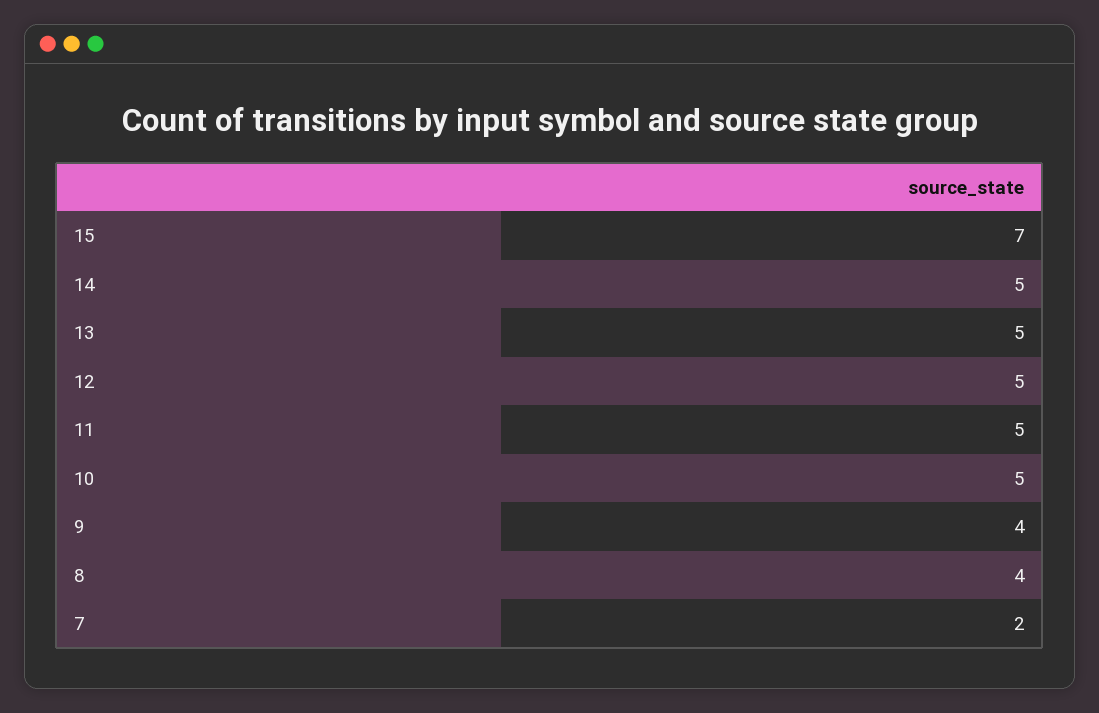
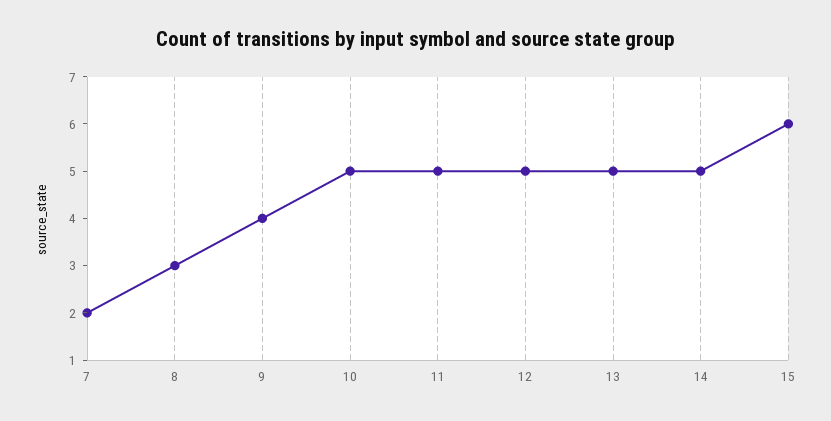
15: 7 -> 6
8: 4 -> 3

